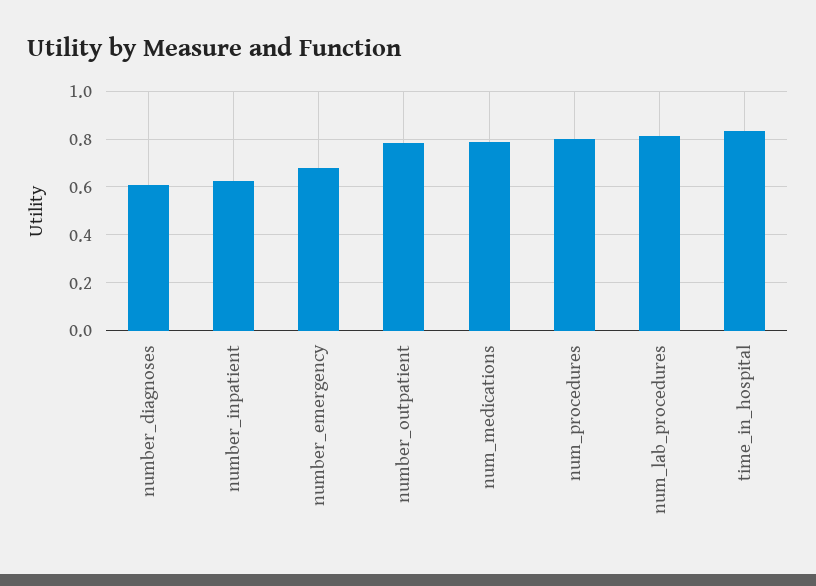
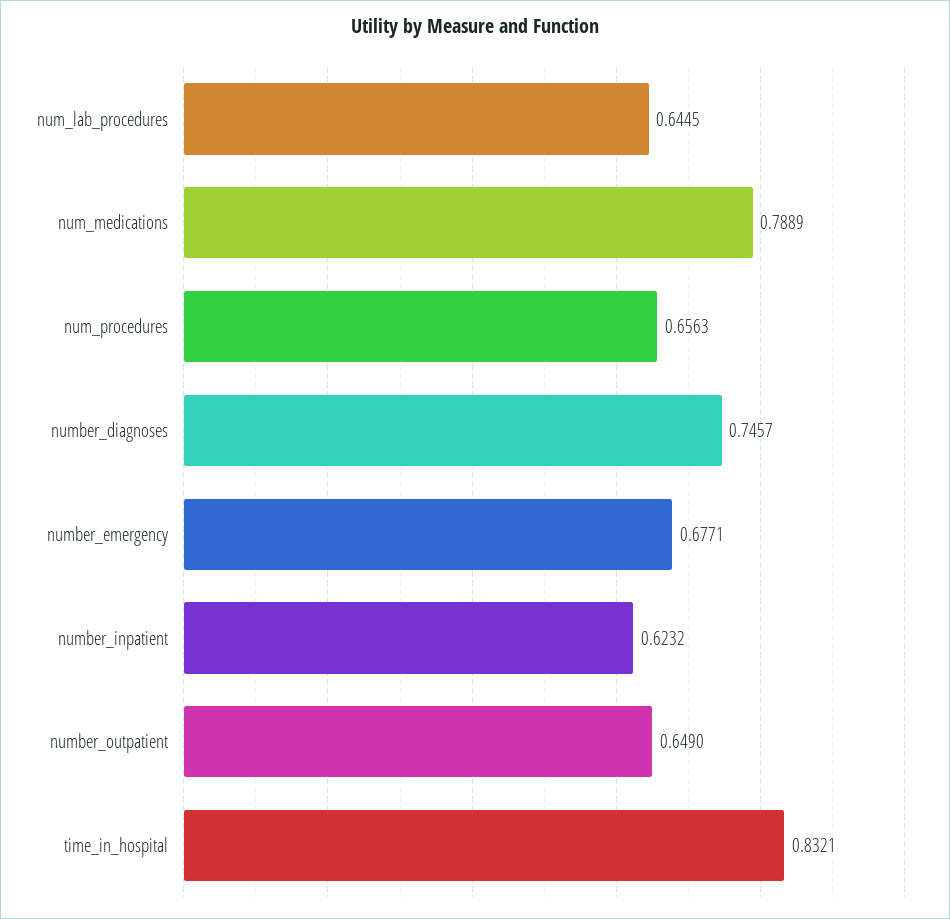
number_diagnoses: 0.6 -> 0.7457
number_outpatient: 0.8 -> 0.649
num_procedures: 0.8 -> 0.6563
num_lab_procedures: 0.8 -> 0.6445

